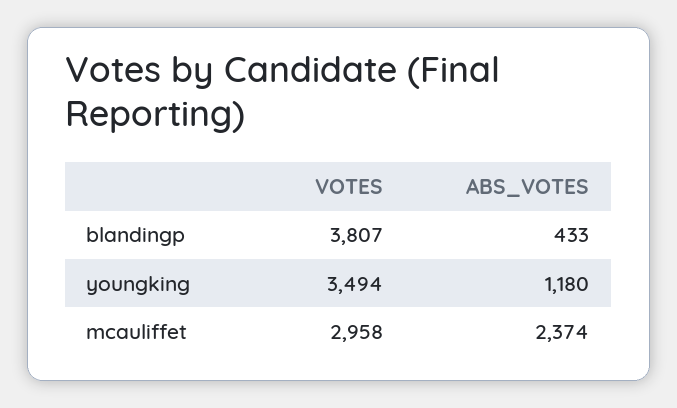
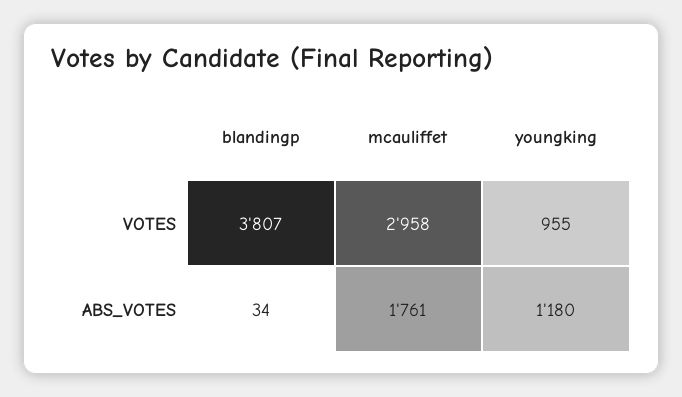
ABS_VOTES, blandingp: 433 -> 34
VOTES, youngking: 3494 -> 955
ABS_VOTES, mcauliffet: 2374 -> 1761

